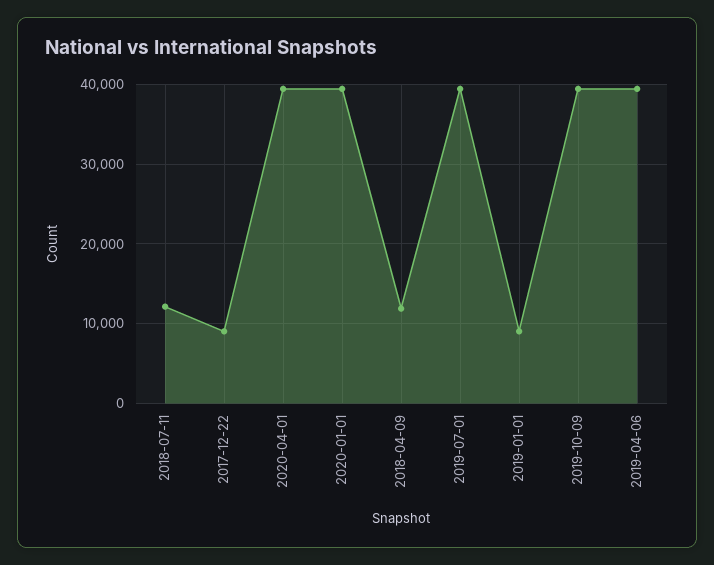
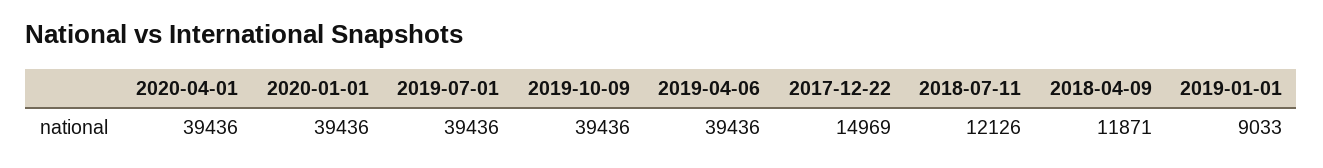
2017-12-22: 9000 -> 14969

